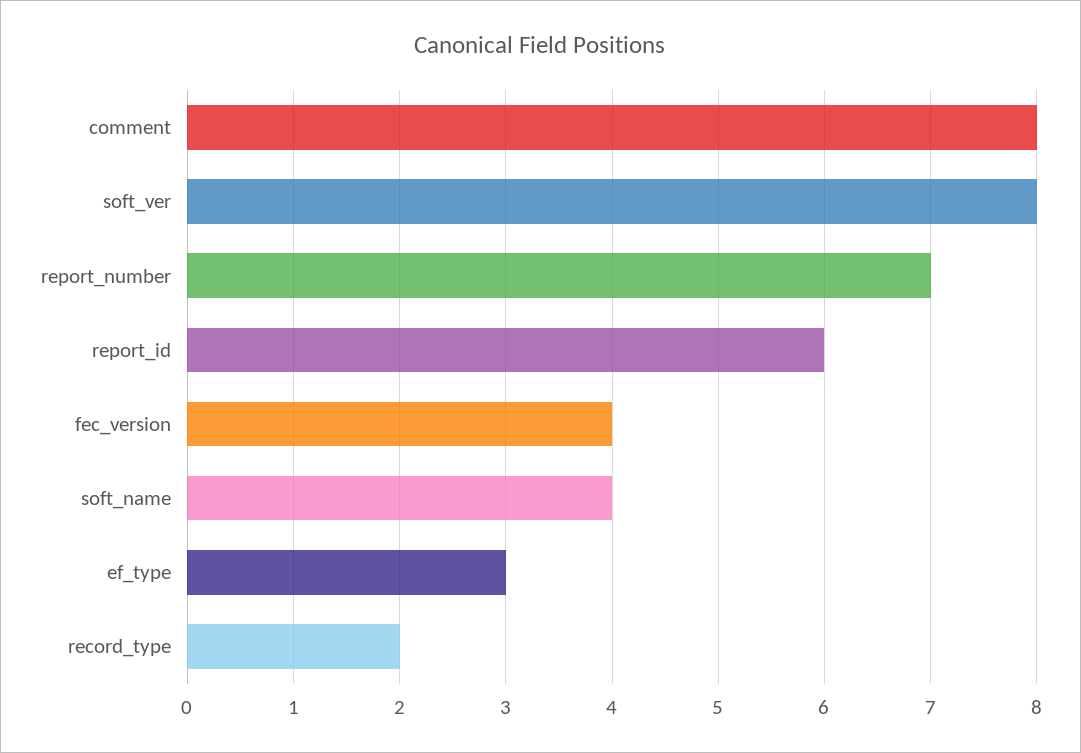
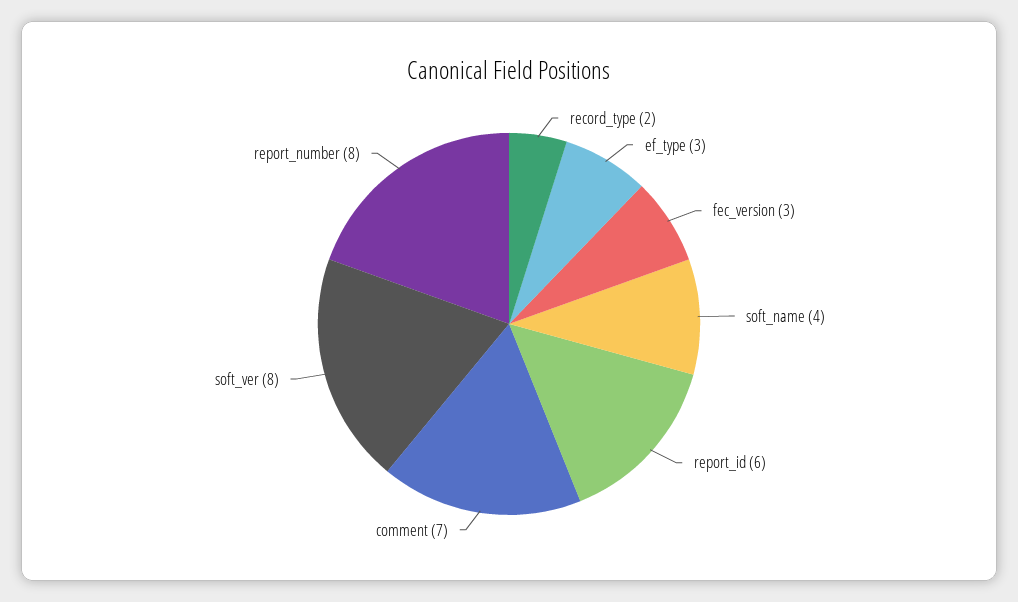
comment: 8 -> 7
report_number: 7 -> 8
fec_version: 4 -> 3

